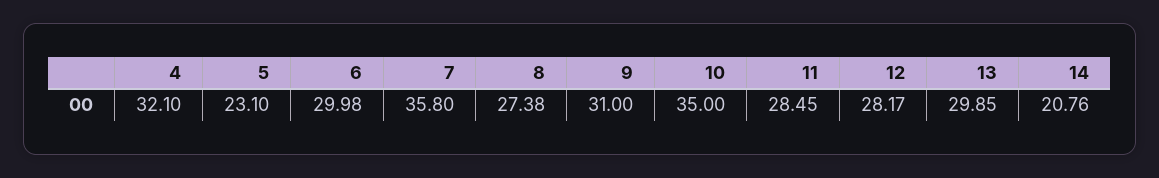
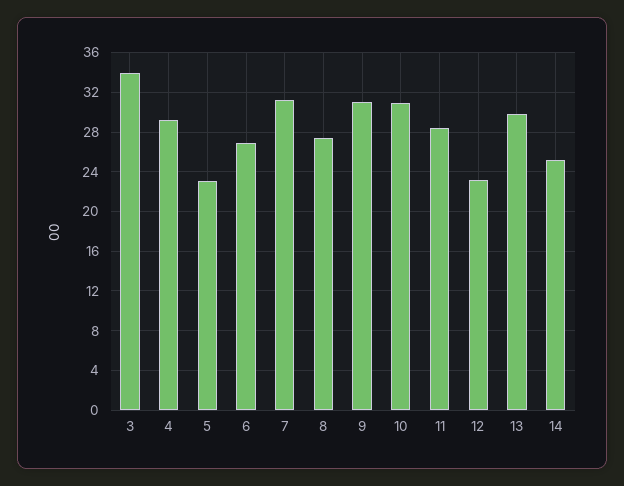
4: 32.1 -> 29
6: 29.98 -> 27
7: 35.8 -> 31
10: 35 -> 31
12: 28.17 -> 23
14: 20.76 -> 25
3: none -> 34

